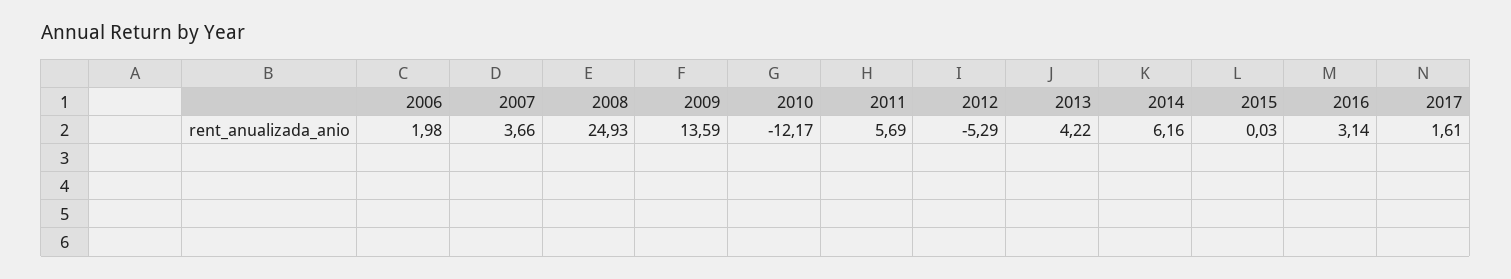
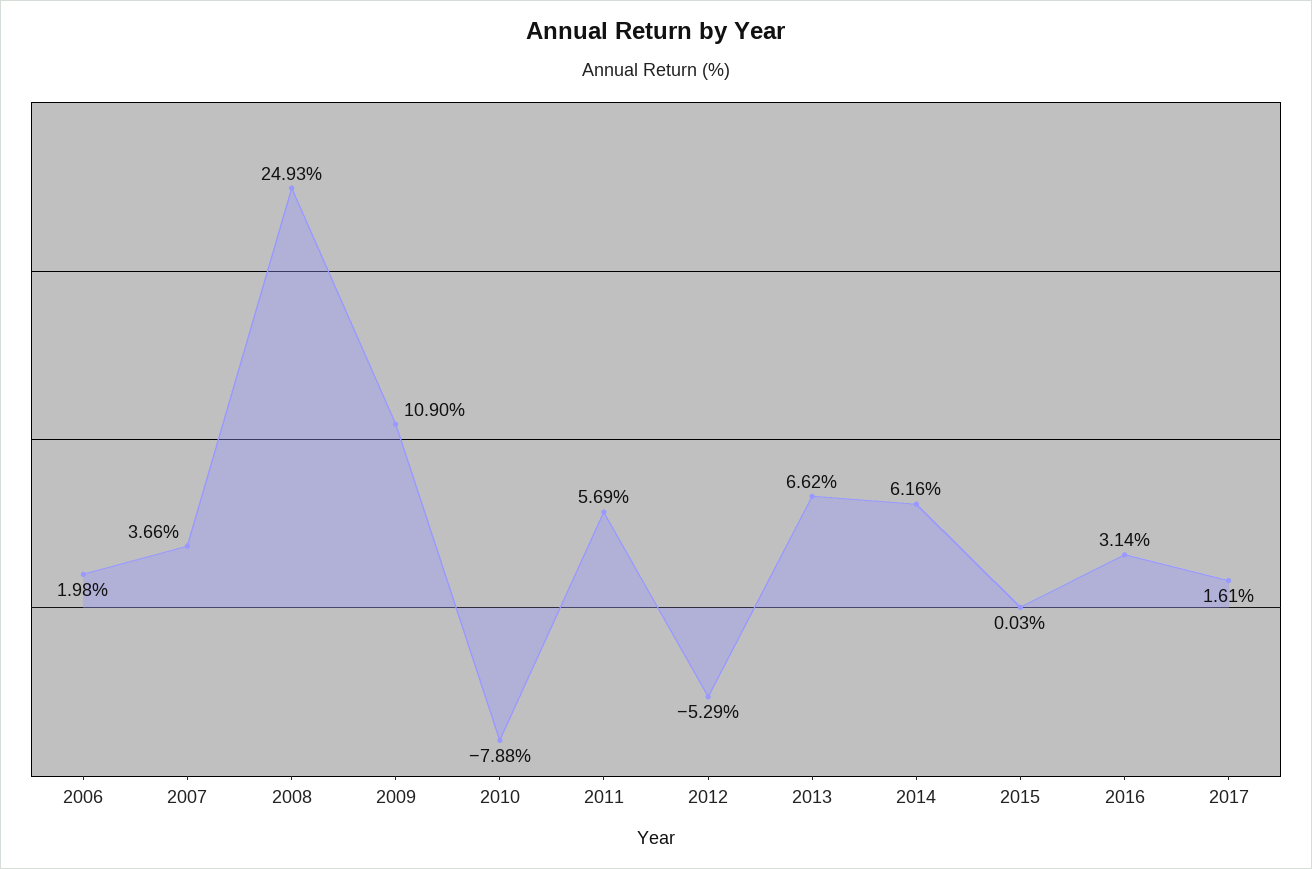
2009: 13.59 -> 10.9
2010: -12.17 -> -7.88
2013: 4.22 -> 6.62

